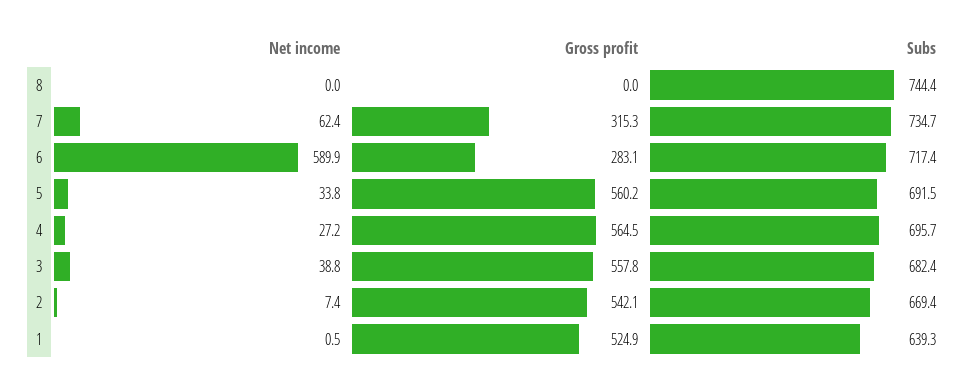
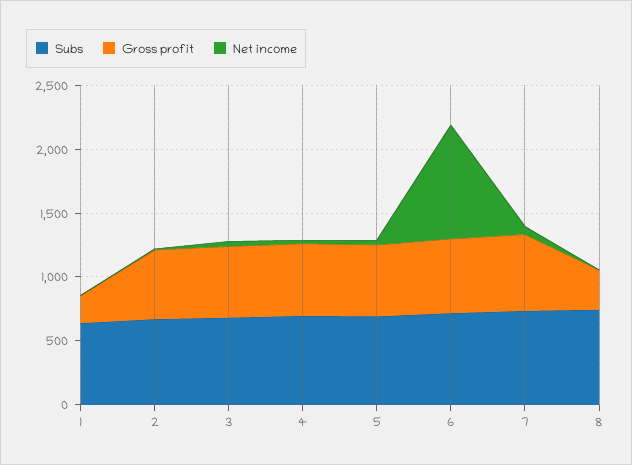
Gross profit, 8: 0 -> 300
Gross profit, 7: 315.3 -> 600
Net income, 6: 589.9 -> 900
Gross profit, 6: 283.1 -> 600
Gross profit, 1: 524.9 -> 200

